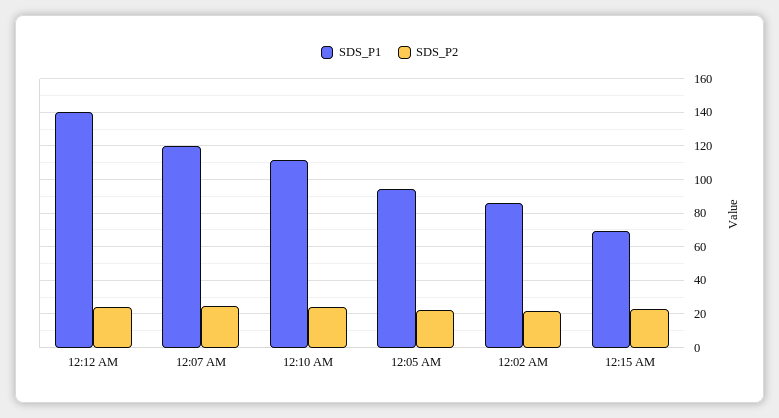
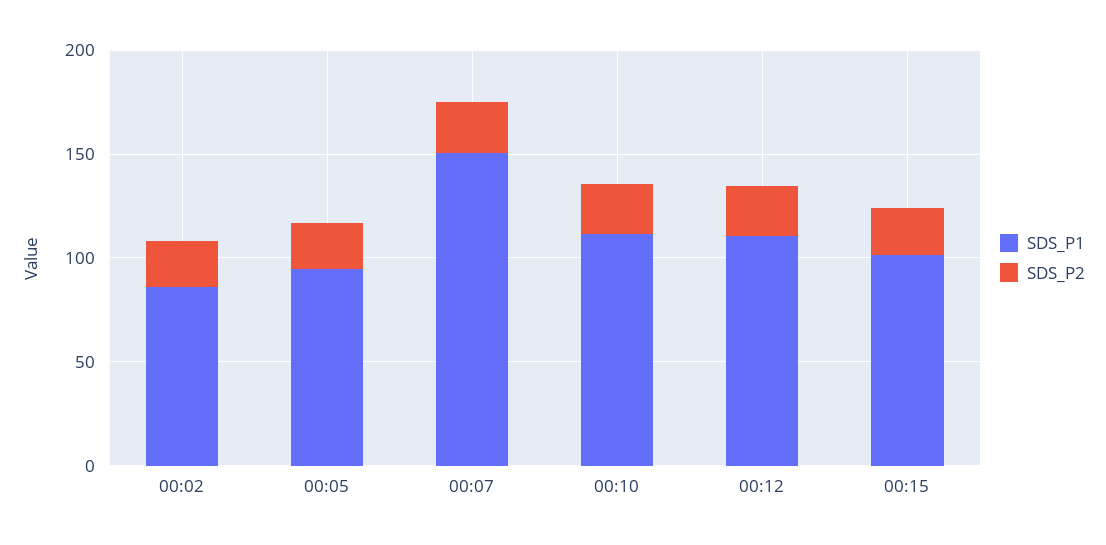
SDS_P1, 12:12 AM: 140 -> 110
SDS_P1, 12:07 AM: 120 -> 150
SDS_P1, 12:15 AM: 70 -> 100

